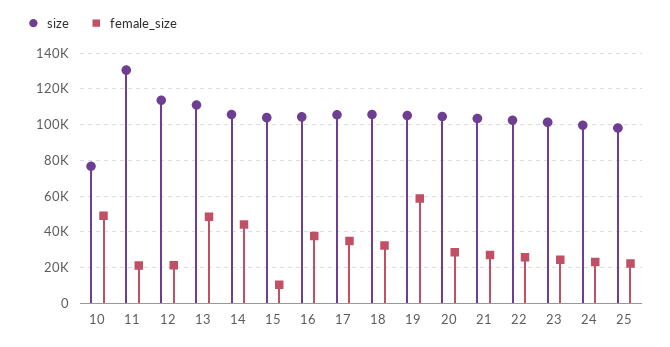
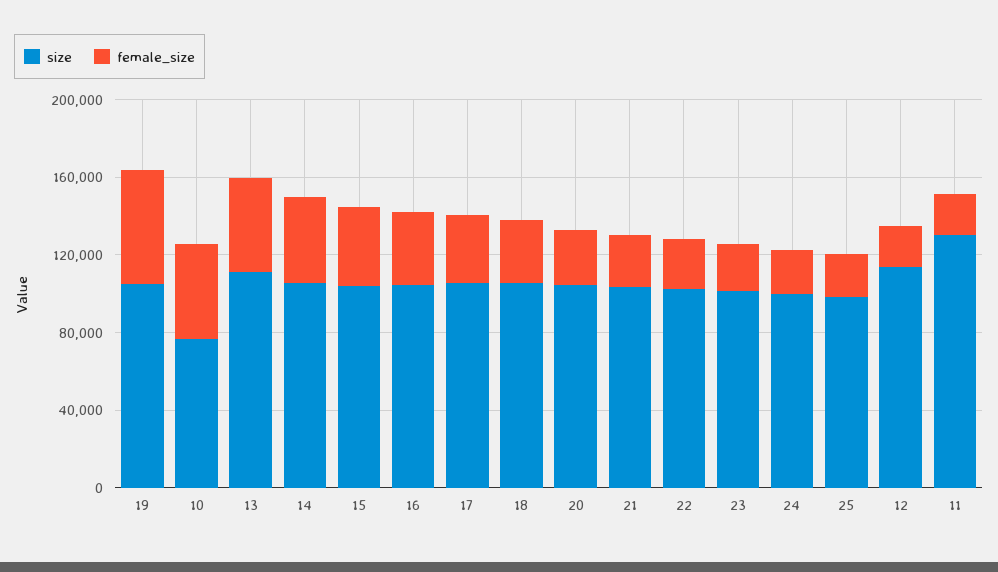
female_size, 15: 10000 -> 40000

